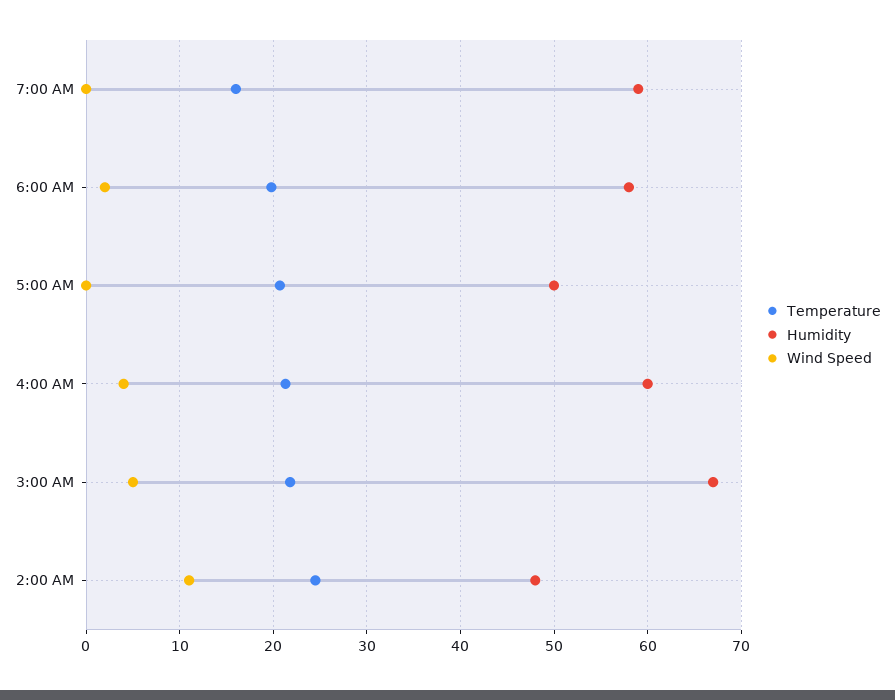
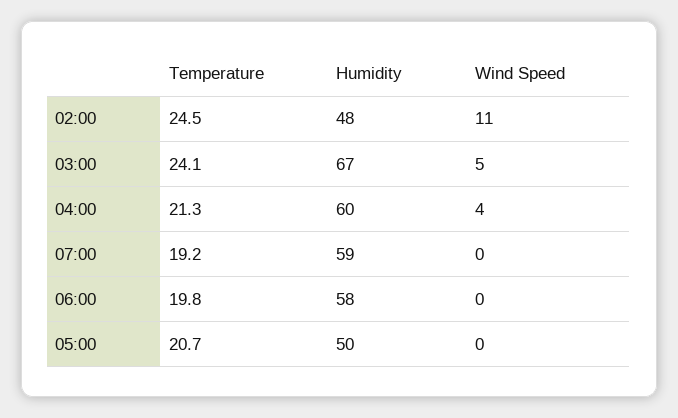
Temperature, 7:00 AM: 16 -> 19.2
Wind Speed, 6:00 AM: 2 -> 0
Temperature, 3:00 AM: 22 -> 24.1

